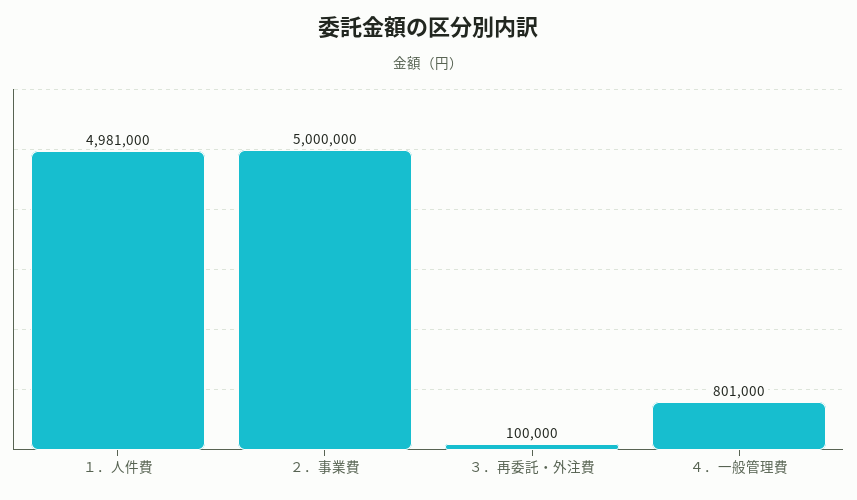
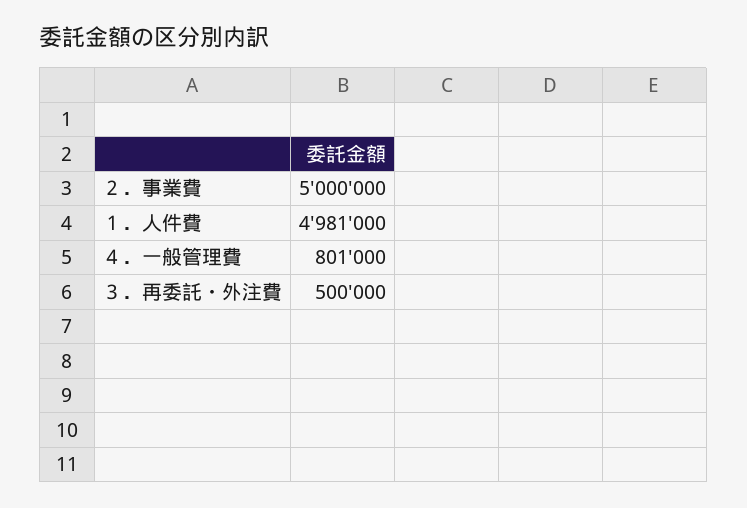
３．再委託・外注費: 100000 -> 500000

